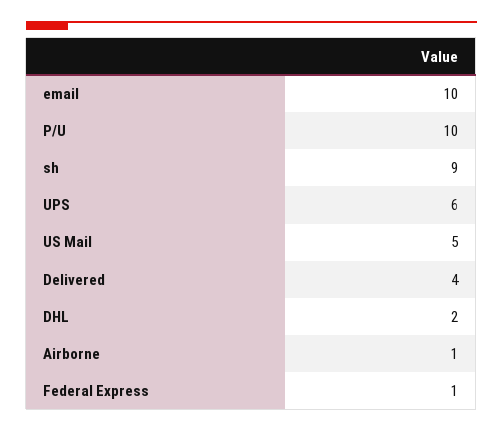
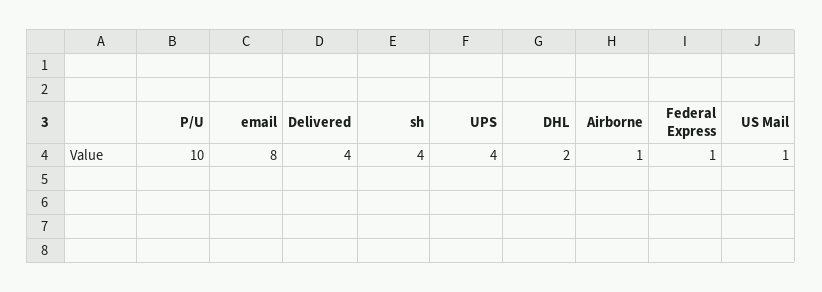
email: 10 -> 8
sh: 9 -> 4
UPS: 6 -> 4
US Mail: 5 -> 1

